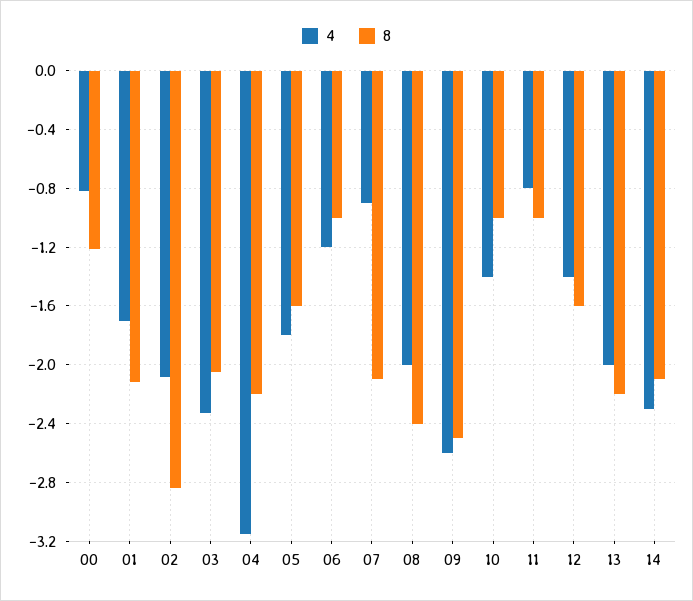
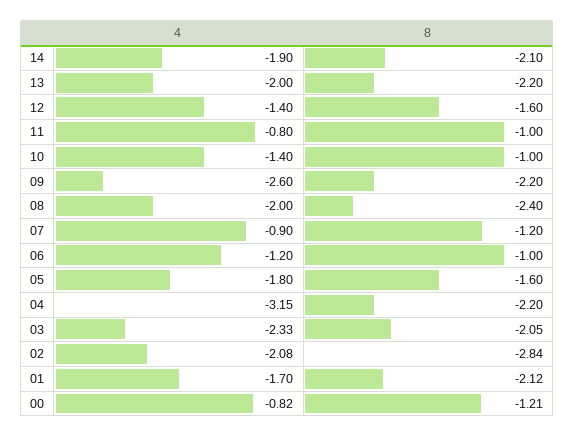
8, 07: -2.1 -> -1.2
8, 09: -2.5 -> -2.2
4, 14: -2.3 -> -1.9

